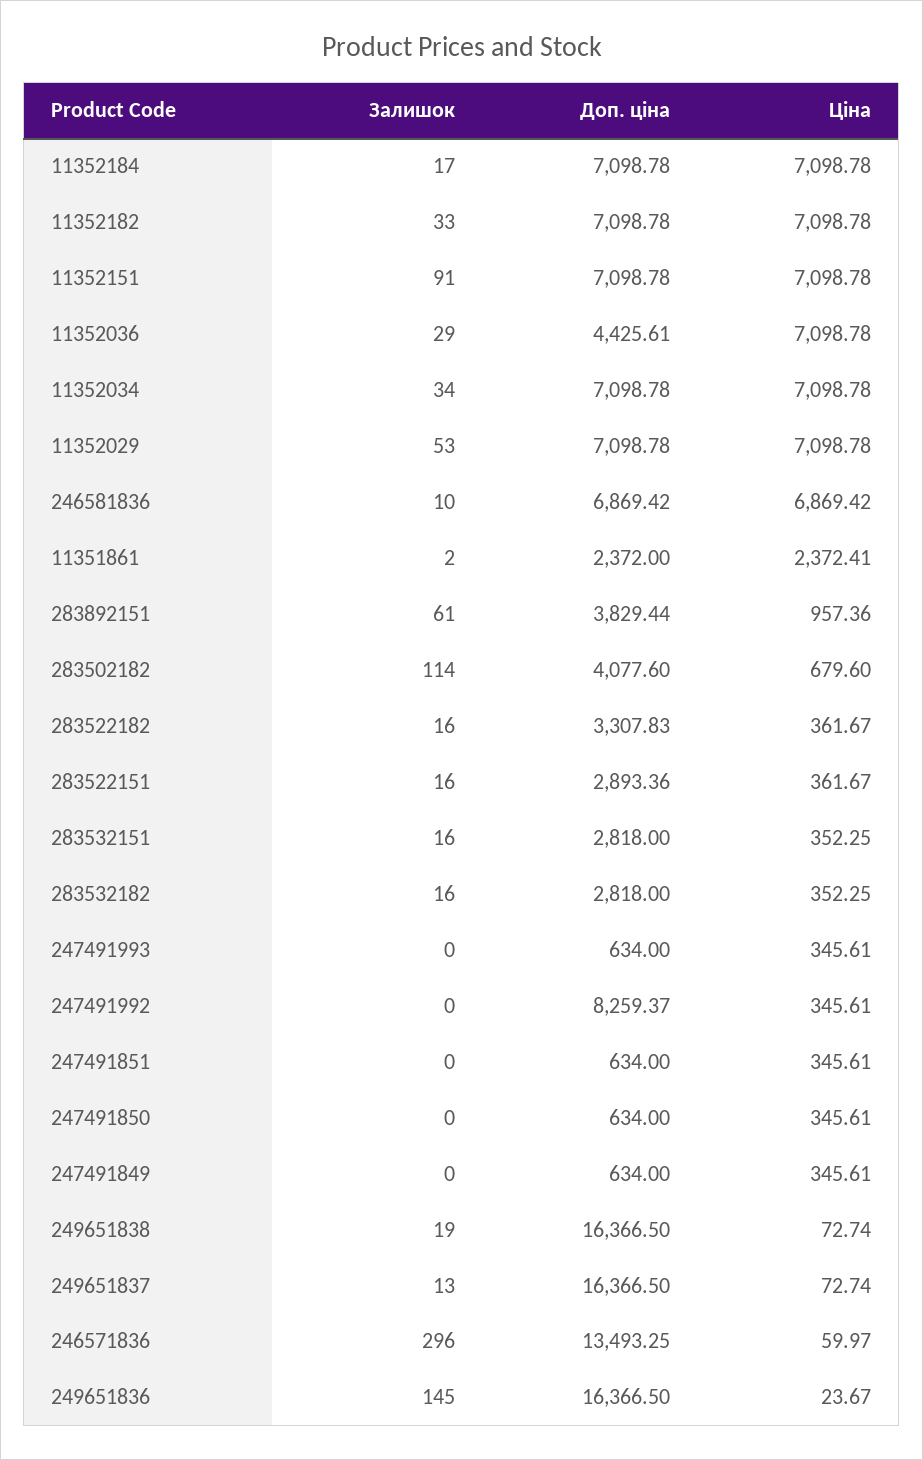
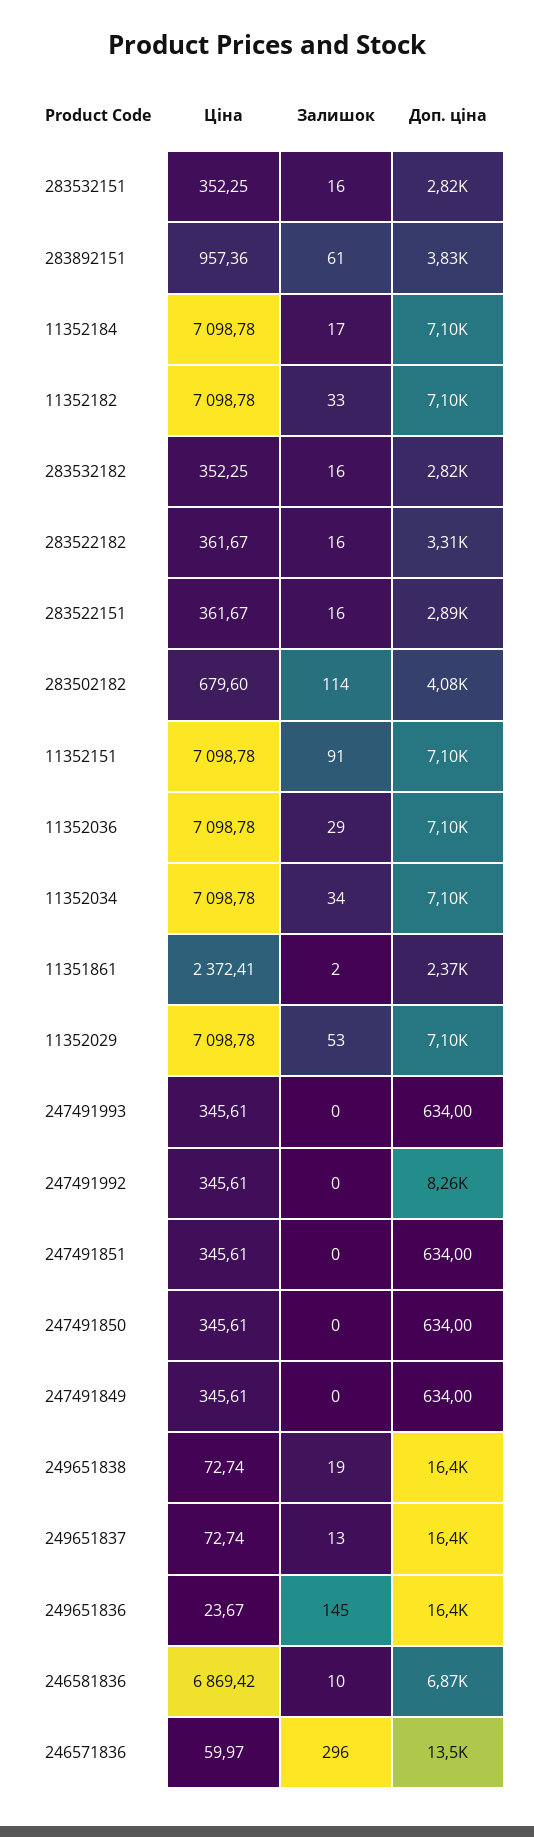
Доп. ціна, 11352036: 4425.61 -> 7100

